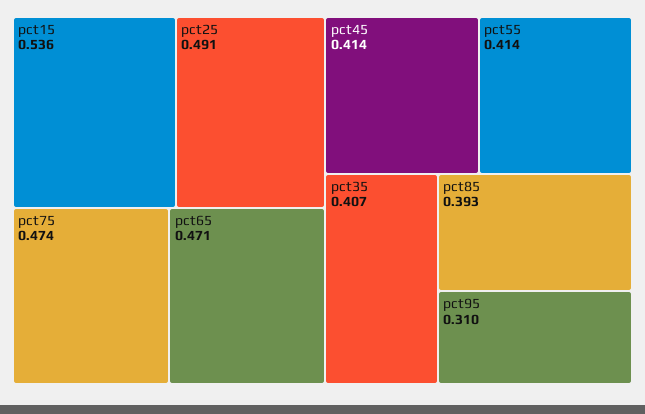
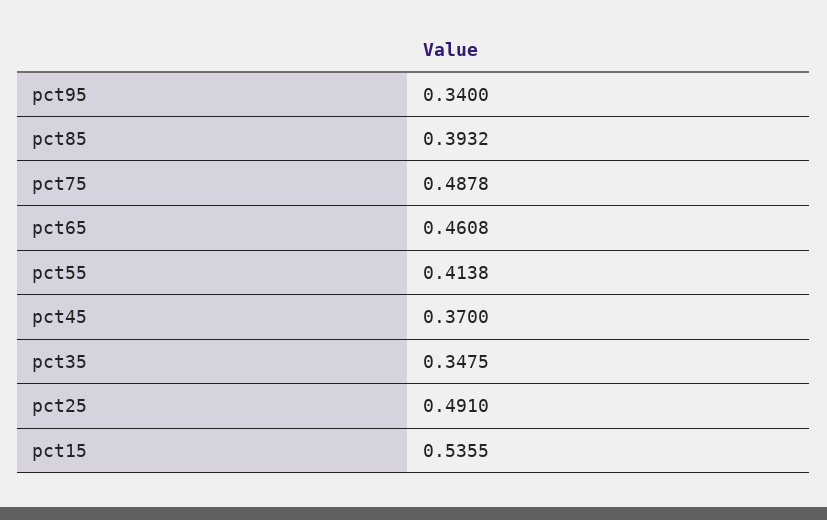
pct75: 0.474 -> 0.4878
pct65: 0.471 -> 0.4608
pct45: 0.414 -> 0.37
pct35: 0.407 -> 0.3475
pct95: 0.31 -> 0.34

